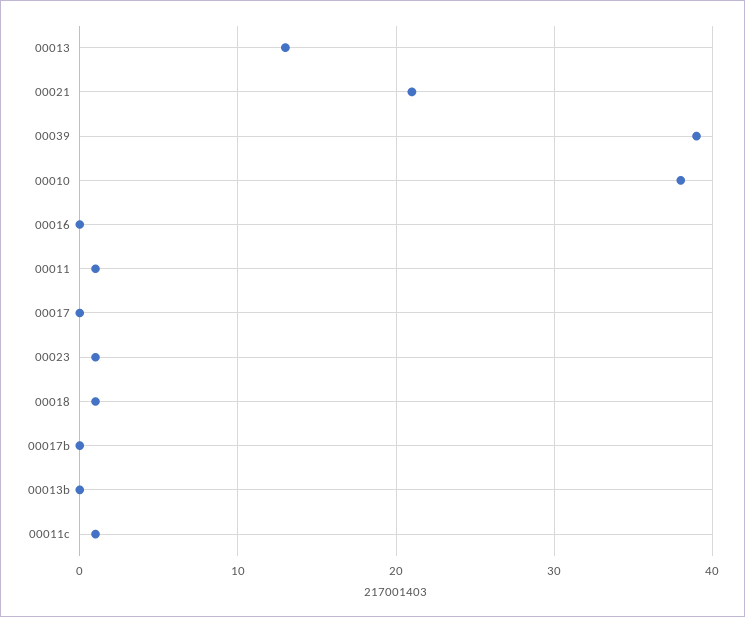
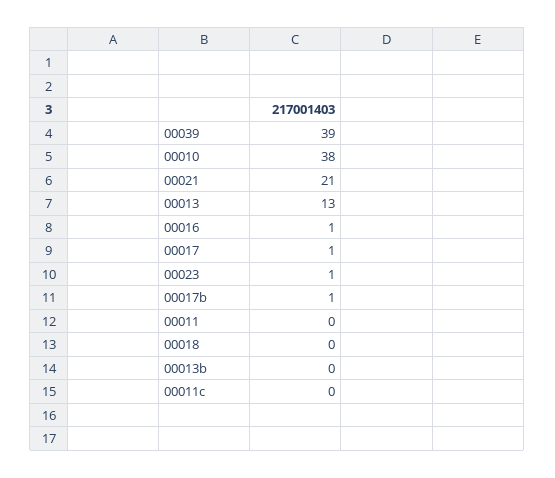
00016: 0 -> 1
00011: 1 -> 0
00017: 0 -> 1
00018: 1 -> 0
00017b: 0 -> 1
00011c: 1 -> 0

